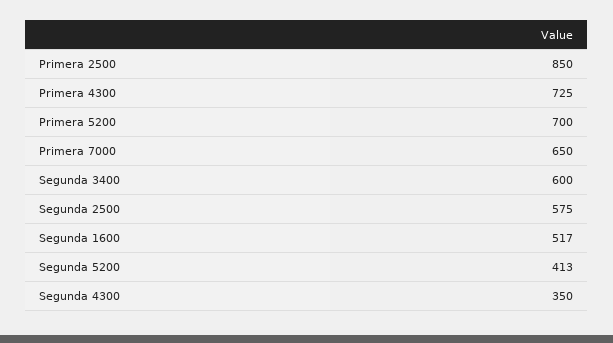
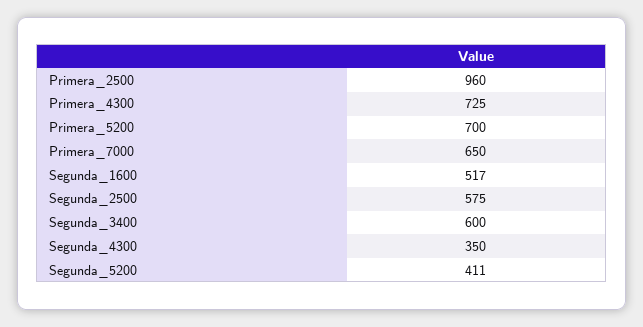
Primera 2500: 850 -> 960
Segunda 5200: 413 -> 411

